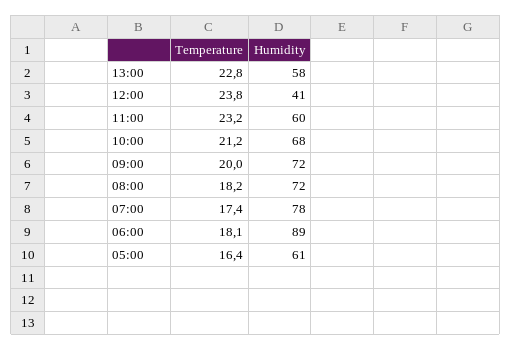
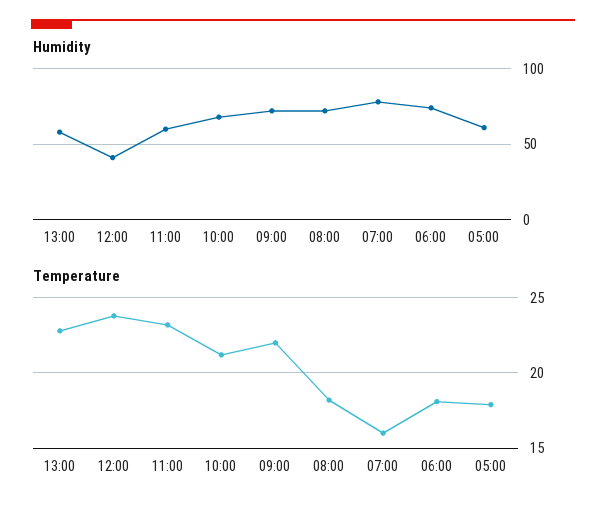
Temperature, 09:00: 20 -> 22
Temperature, 07:00: 17.4 -> 16
Humidity, 06:00: 89 -> 75
Temperature, 05:00: 16.4 -> 18

